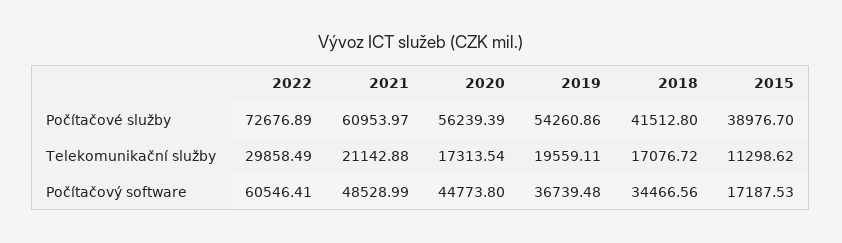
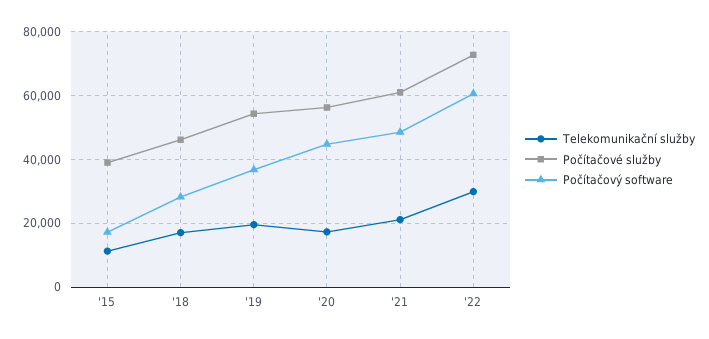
Počítačové služby, 2018: 41512.8 -> 46000
Počítačový software, 2018: 34466.56 -> 28000

